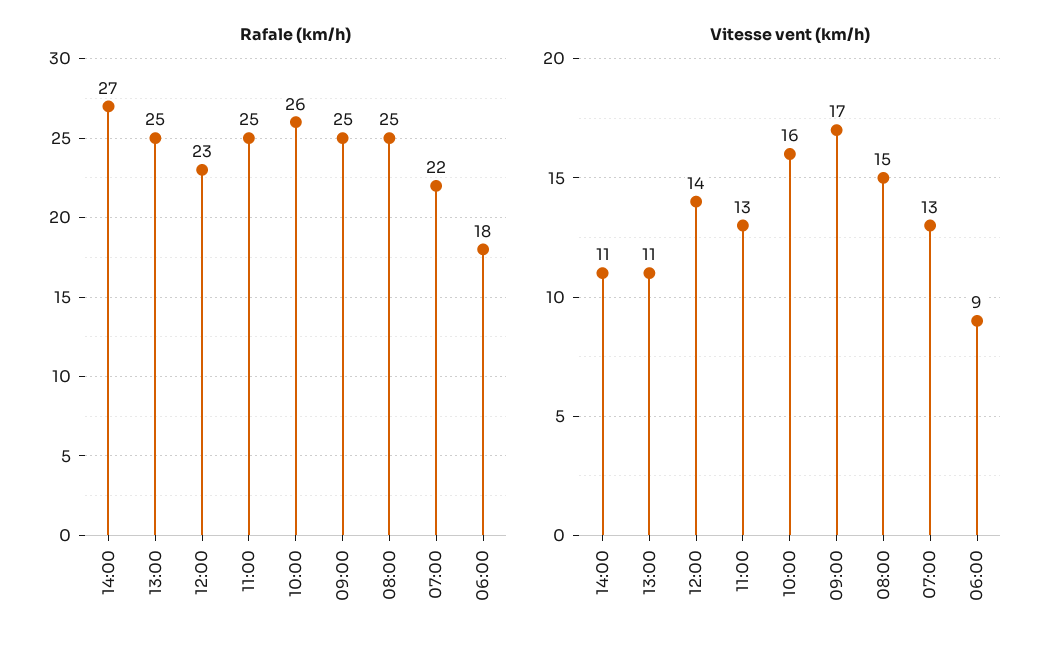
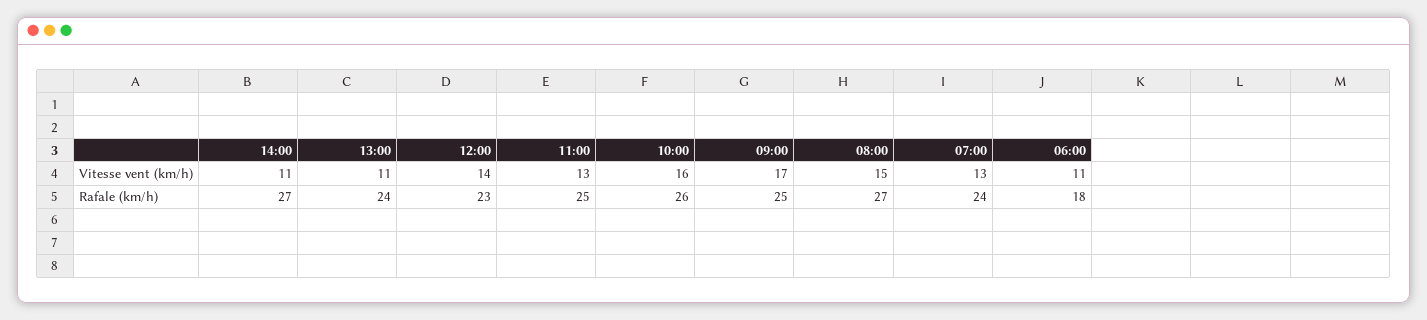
Rafale (km/h), 13:00: 25 -> 24
Rafale (km/h), 08:00: 25 -> 27
Rafale (km/h), 07:00: 22 -> 24
Vitesse vent (km/h), 06:00: 9 -> 11

